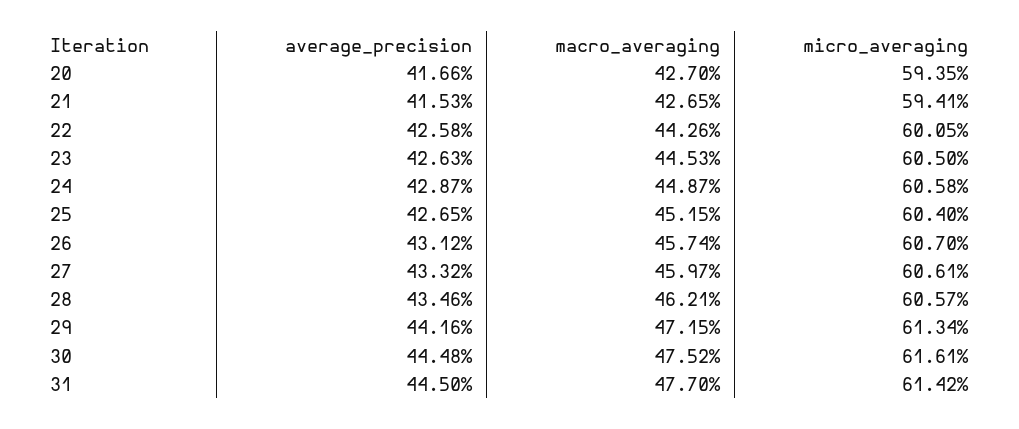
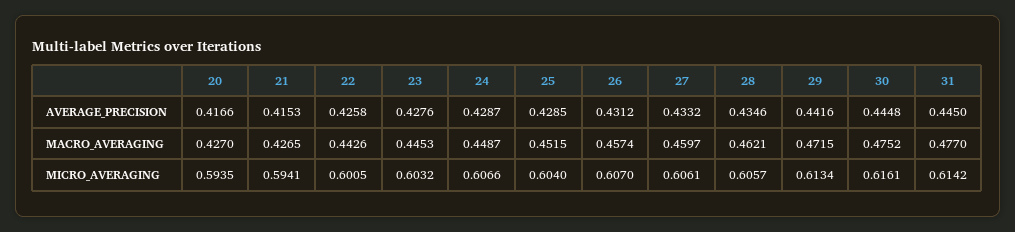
average_precision, 23: 0.4263 -> 0.4276
micro_averaging, 23: 0.605 -> 0.6032
micro_averaging, 24: 0.6058 -> 0.6066
average_precision, 25: 0.4265 -> 0.4285

